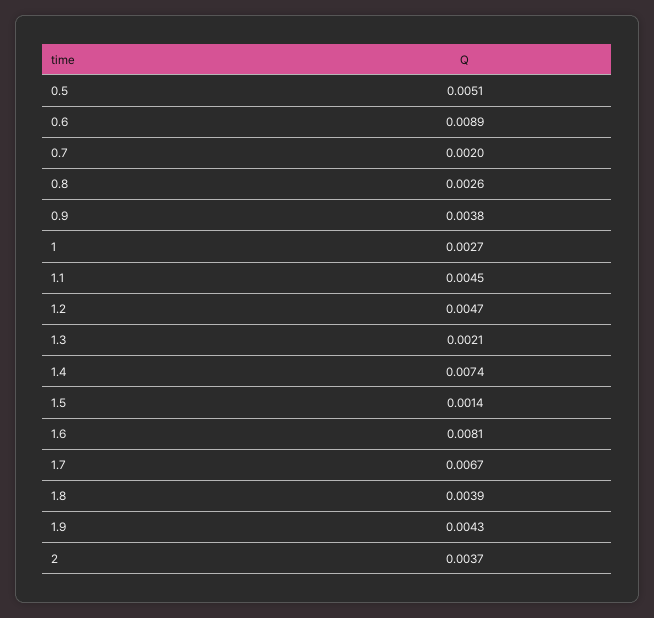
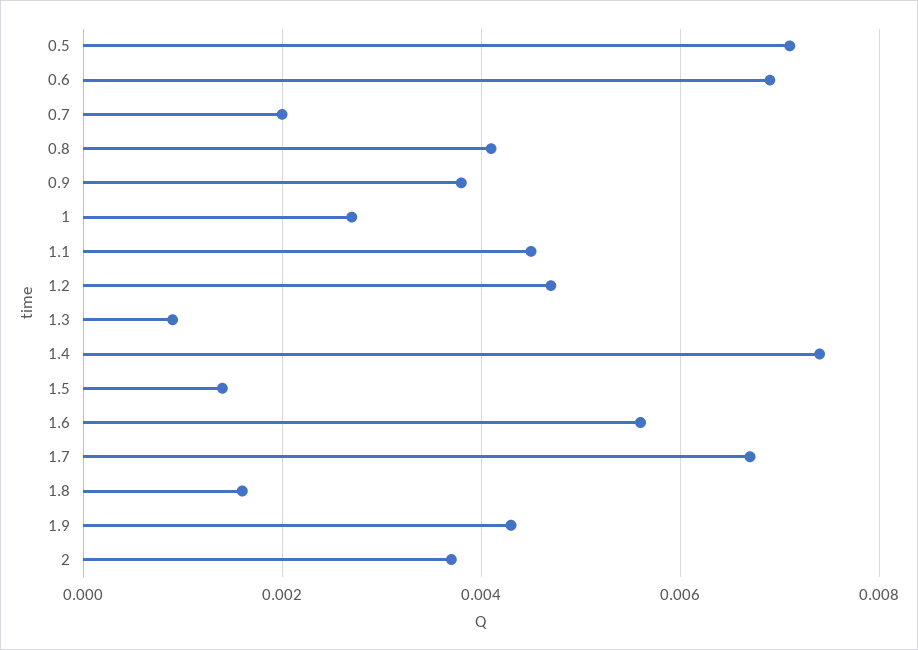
0.5: 0.0051 -> 0.007
0.6: 0.0089 -> 0.007
0.8: 0.0026 -> 0.004
1.3: 0.0021 -> 0.001
1.6: 0.0081 -> 0.0055
1.8: 0.0039 -> 0.0015

